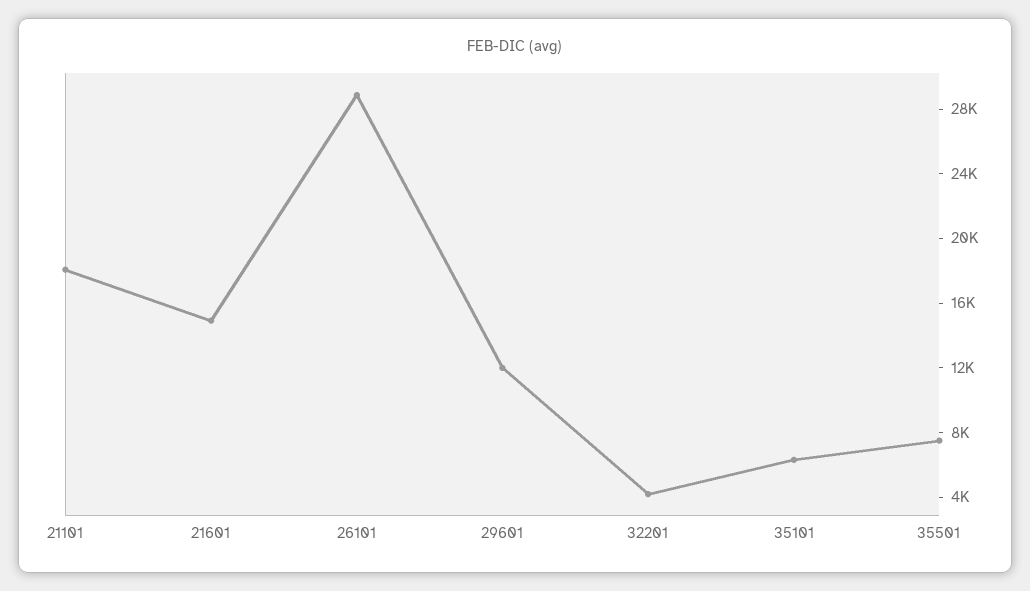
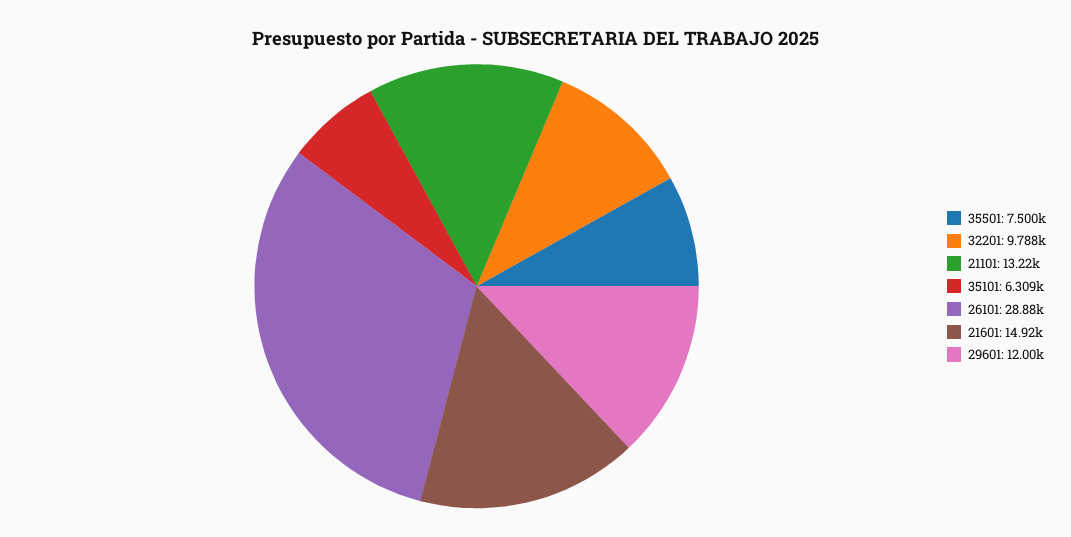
21101: 18000 -> 13220
32201: 4000 -> 9788

